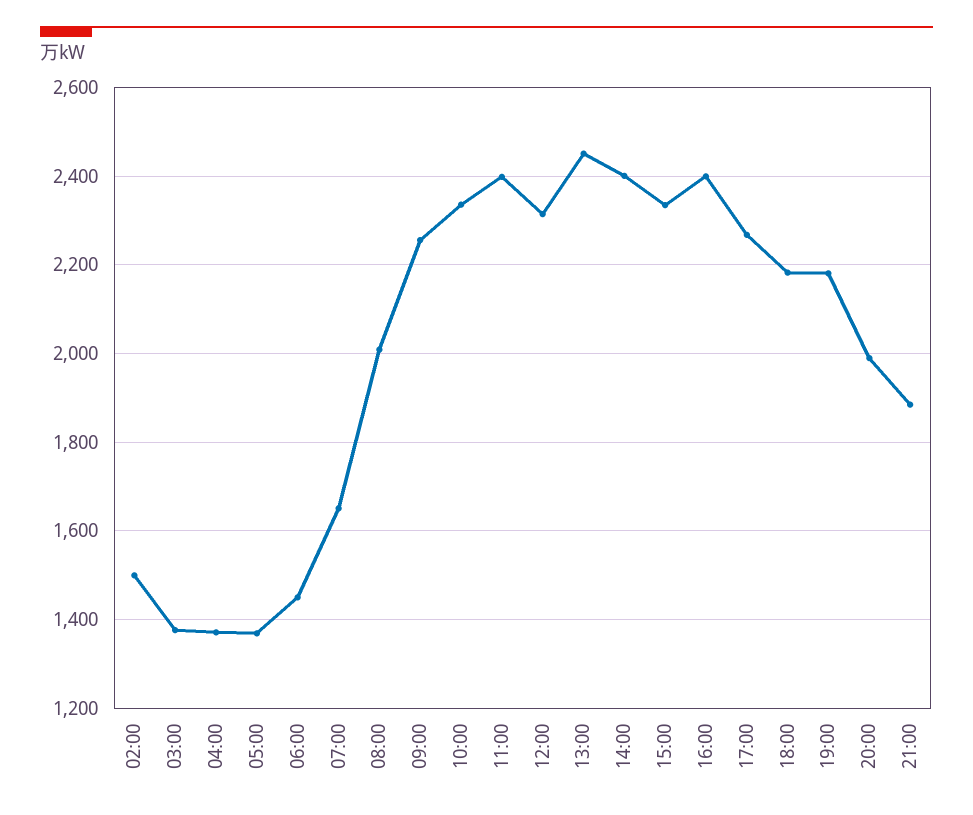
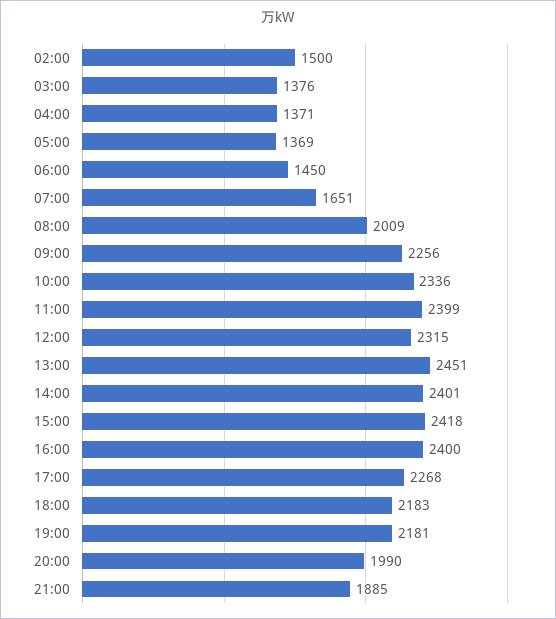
15:00: 2340 -> 2418

